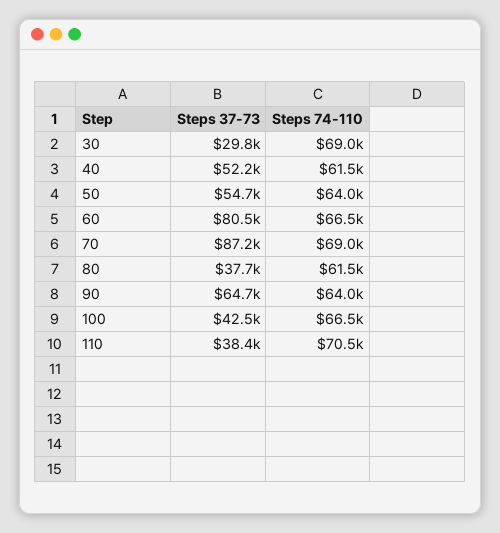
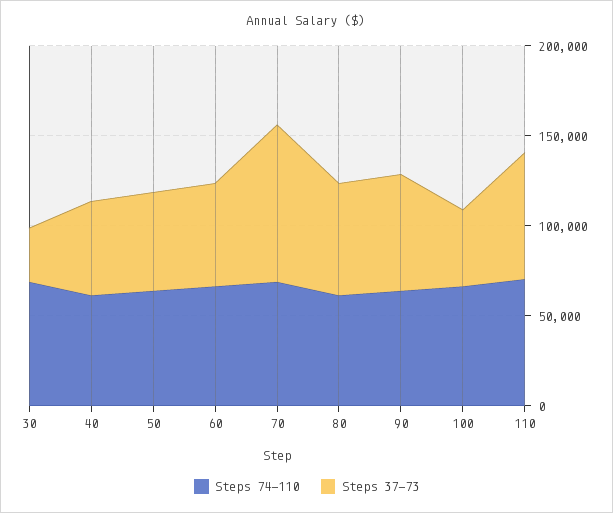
Steps 37-73, 60: 80500 -> 60000
Steps 37-73, 80: 37700 -> 60000
Steps 37-73, 110: 38400 -> 70000

